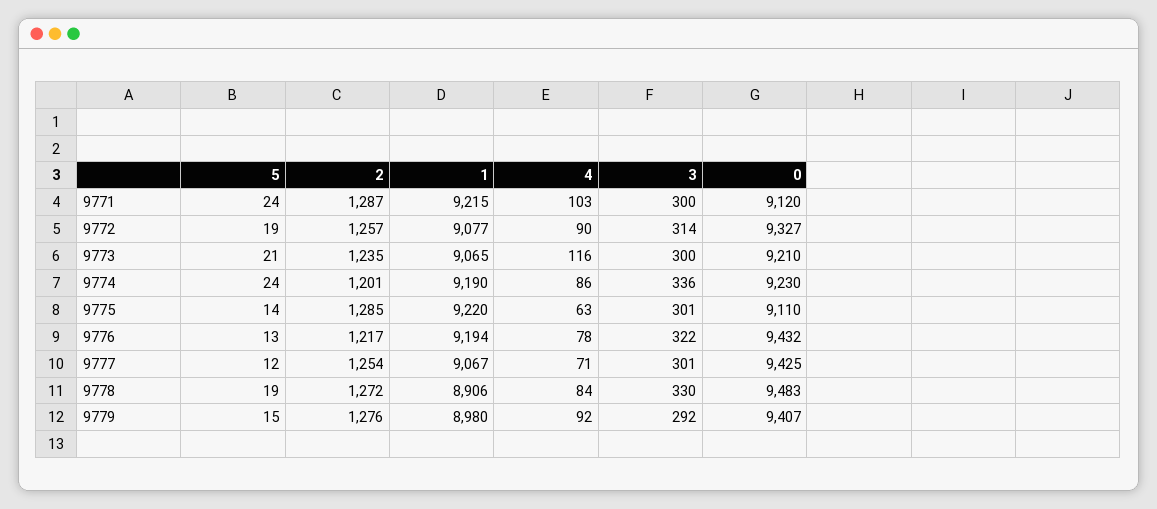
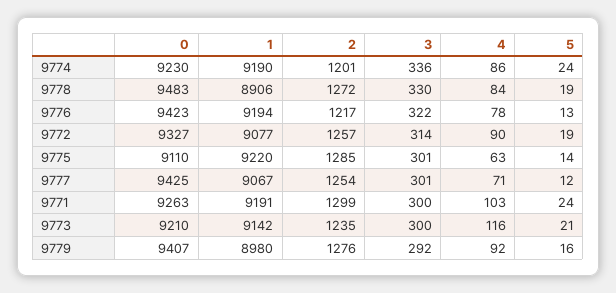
2, 9771: 1287 -> 1299
1, 9771: 9215 -> 9191
0, 9771: 9120 -> 9263
1, 9773: 9065 -> 9142
0, 9776: 9432 -> 9423
5, 9779: 15 -> 16

